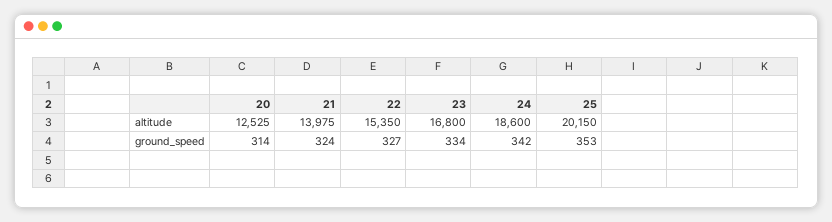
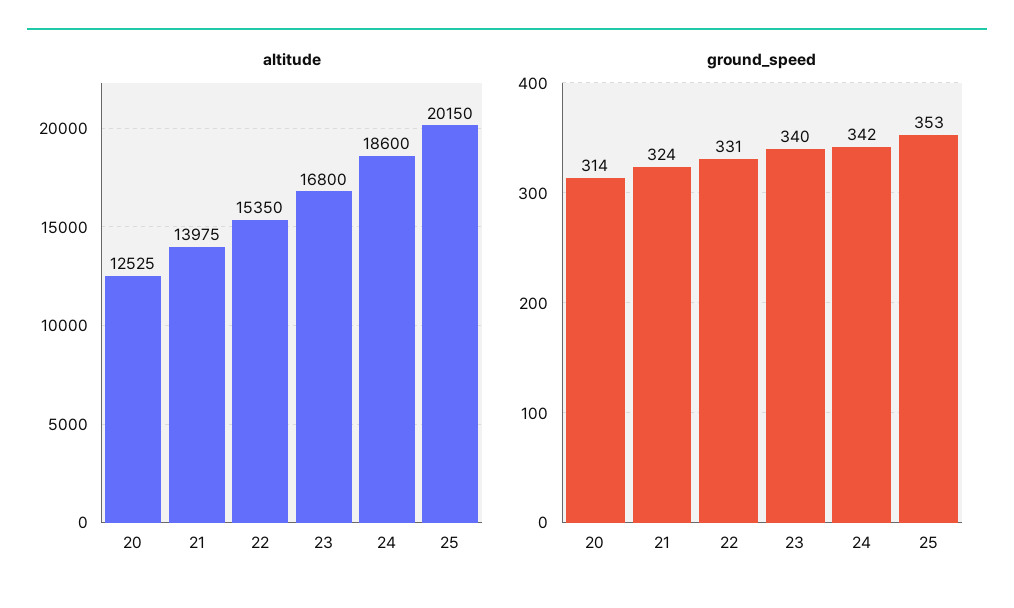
ground_speed, 22: 327 -> 331
ground_speed, 23: 334 -> 340

